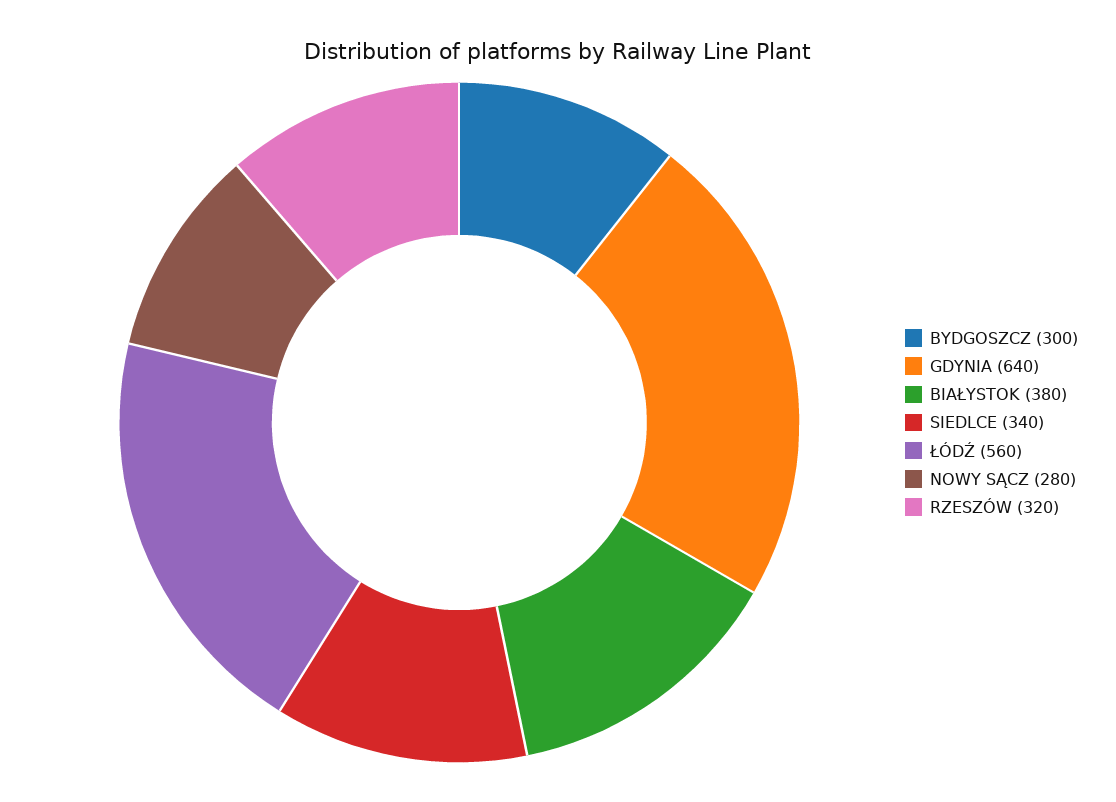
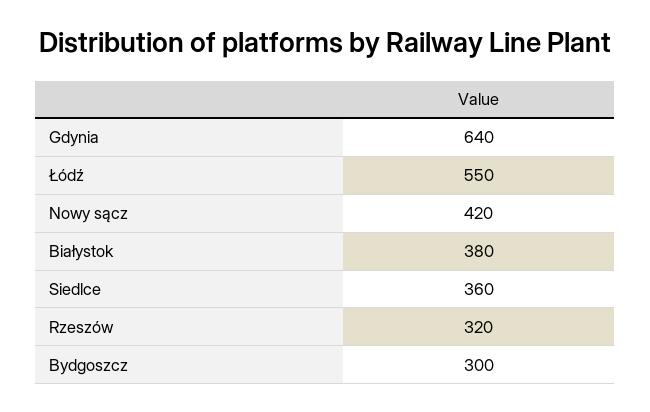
SIEDLCE: 340 -> 360
ŁÓDŹ: 560 -> 550
NOWY SĄCZ: 280 -> 420

